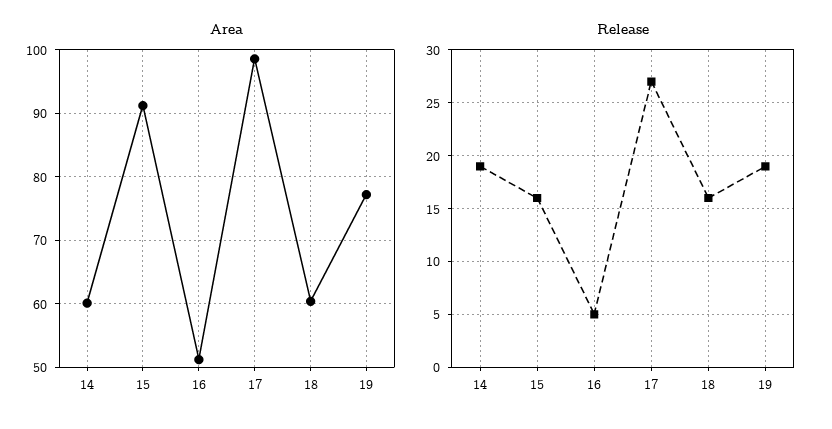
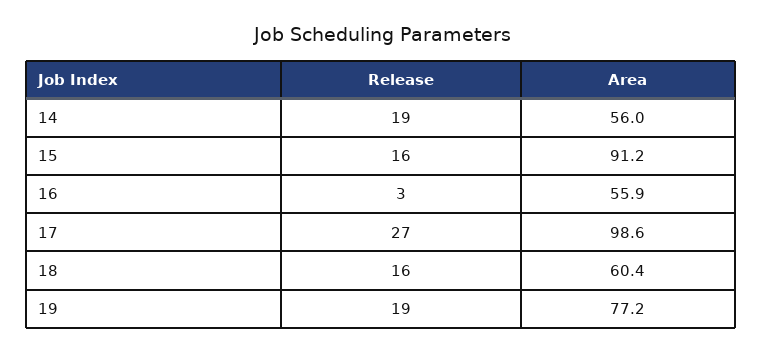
Area, 14: 60 -> 56
Area, 16: 51 -> 55.9
Release, 16: 5 -> 3

